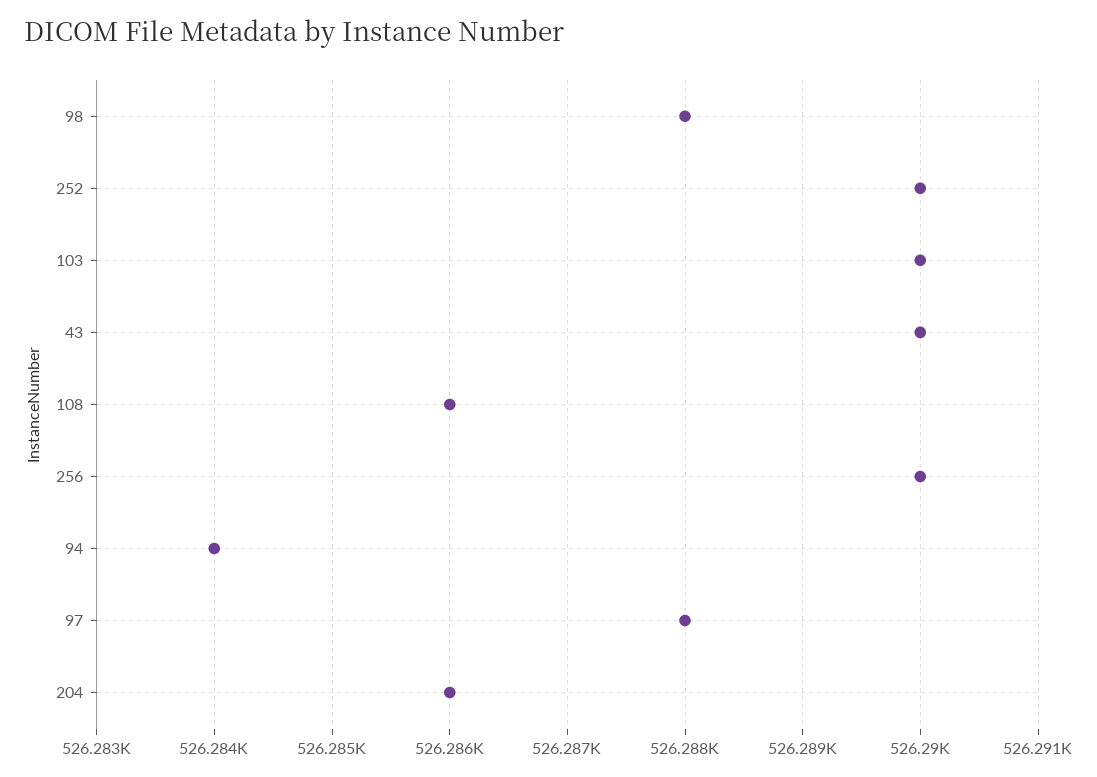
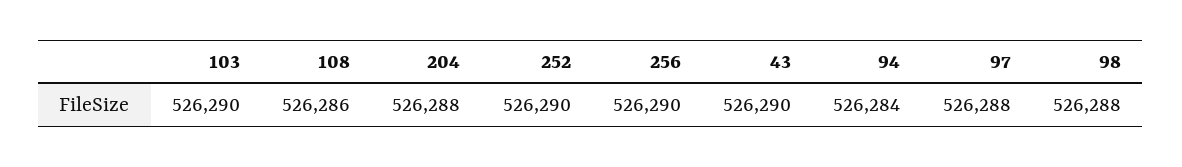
204: 526286 -> 526288

